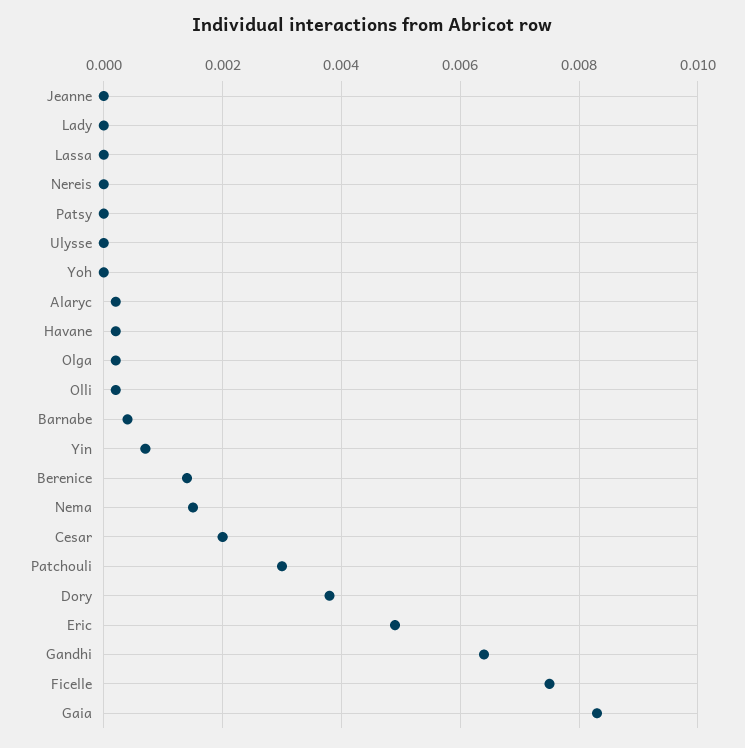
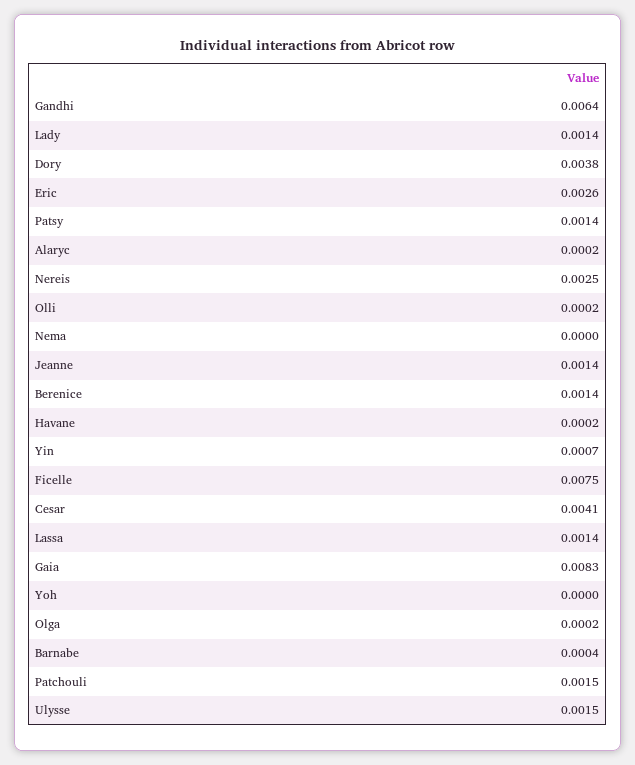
Jeanne: 0 -> 0.0014
Lady: 0 -> 0.0014
Lassa: 0 -> 0.0014
Nereis: 0 -> 0.0025
Patsy: 0 -> 0.0014
Ulysse: 0 -> 0.0015
Nema: 0.0015 -> 0
Cesar: 0.002 -> 0.0041
Patchouli: 0.003 -> 0.0015
Eric: 0.005 -> 0.0026

